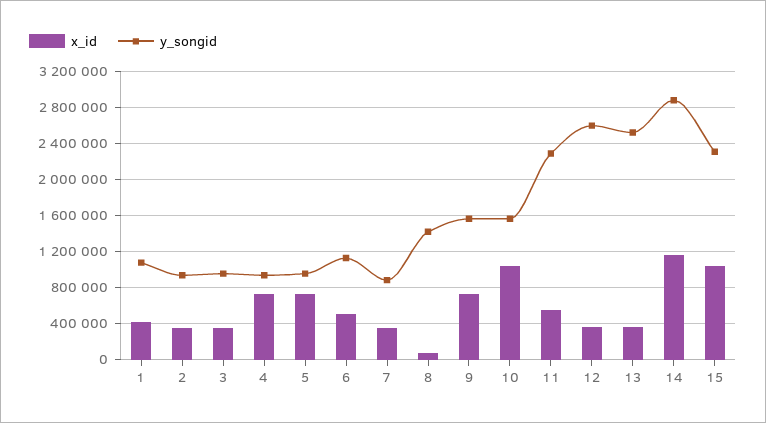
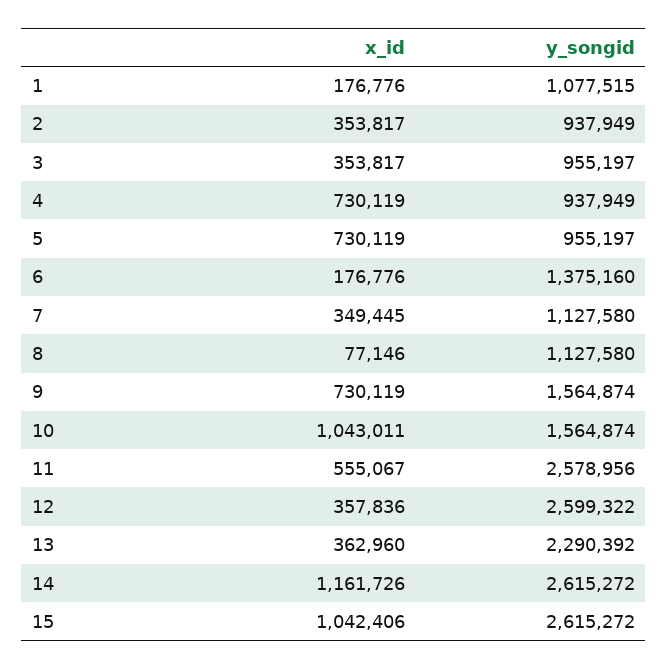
x_id, 1: 400000 -> 176776
x_id, 6: 500000 -> 176776
y_songid, 6: 1100000 -> 1375160
y_songid, 7: 900000 -> 1127580
y_songid, 8: 1400000 -> 1127580
y_songid, 11: 2300000 -> 2578956
y_songid, 13: 2500000 -> 2290392
y_songid, 14: 2900000 -> 2615272
y_songid, 15: 2300000 -> 2615272

